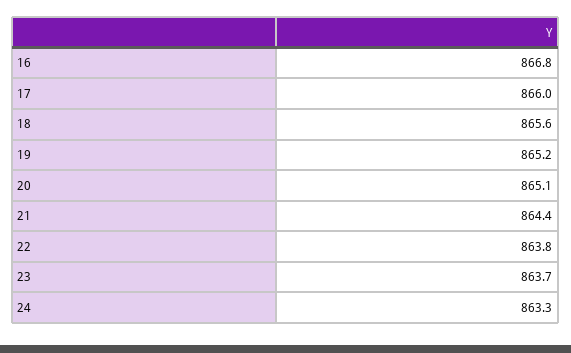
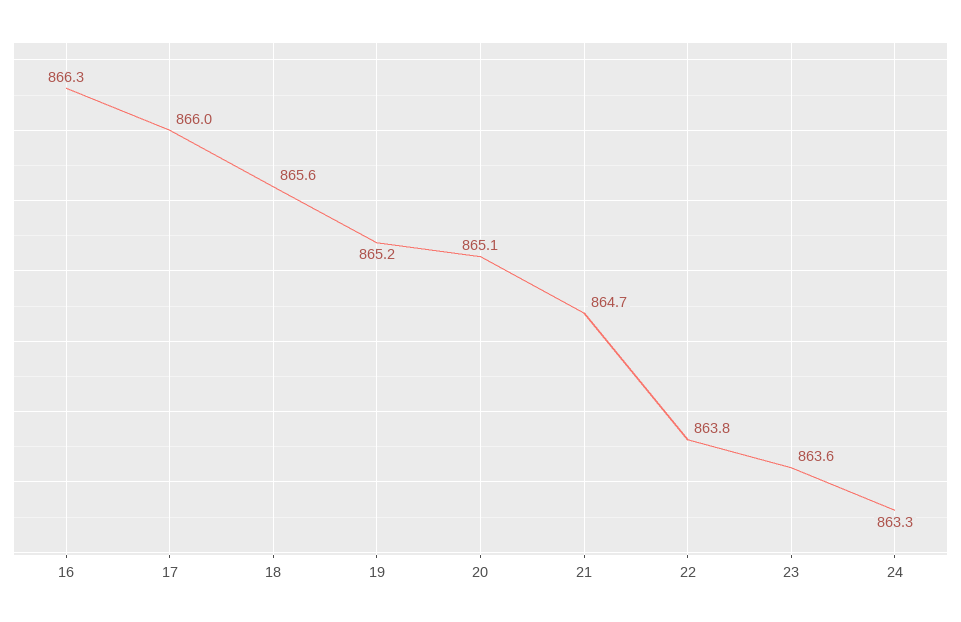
16: 866.8 -> 866.3
21: 864.4 -> 864.7
23: 863.7 -> 863.6

